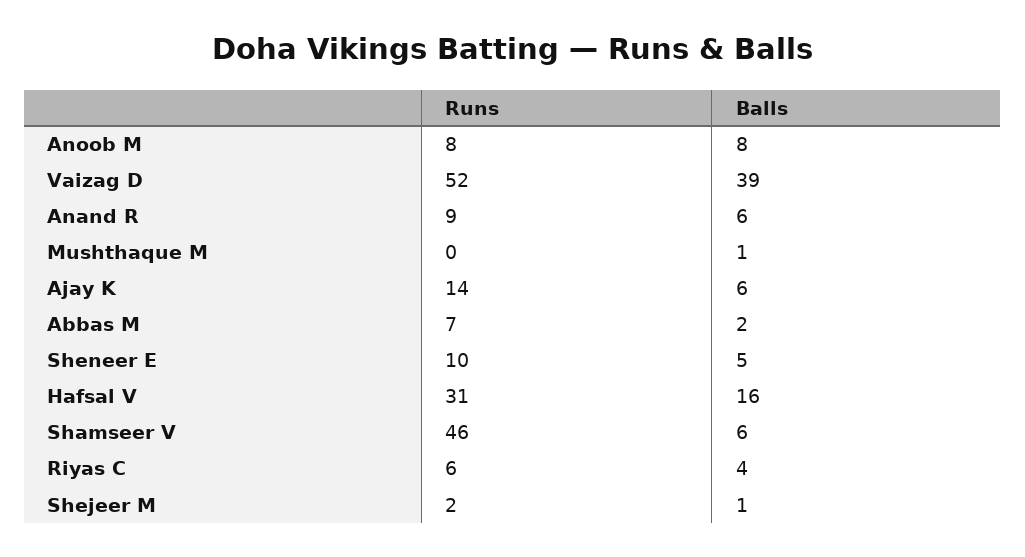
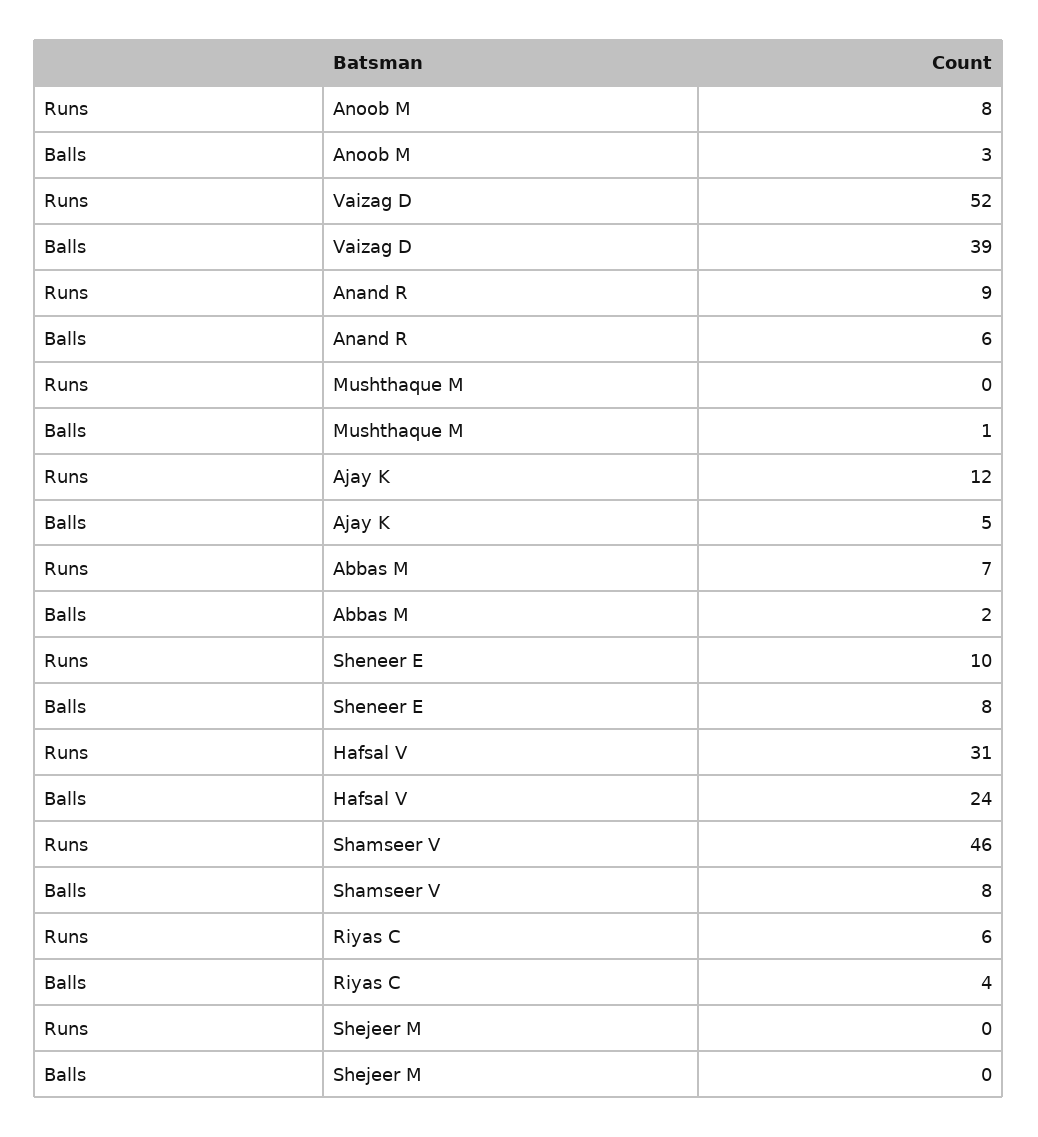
Balls, Anoob M: 8 -> 3
Runs, Ajay K: 14 -> 12
Balls, Ajay K: 6 -> 5
Balls, Sheneer E: 5 -> 8
Balls, Hafsal V: 16 -> 24
Balls, Shamseer V: 6 -> 8
Runs, Shejeer M: 2 -> 0
Balls, Shejeer M: 1 -> 0

